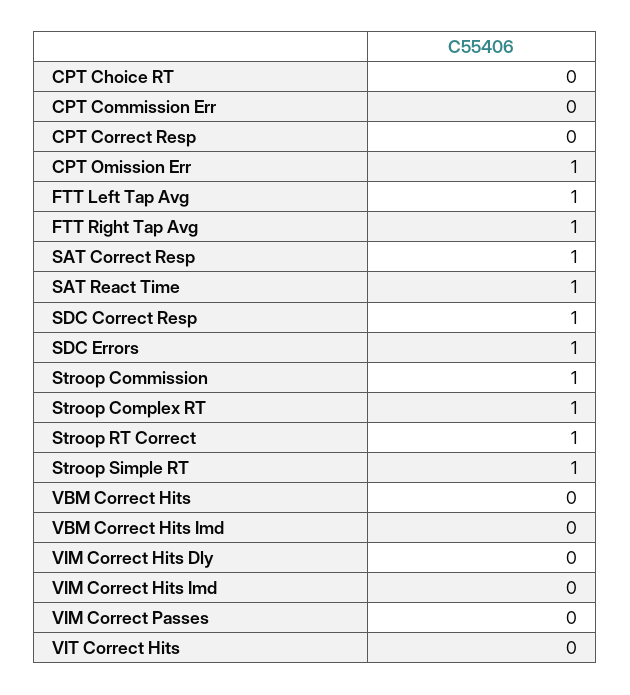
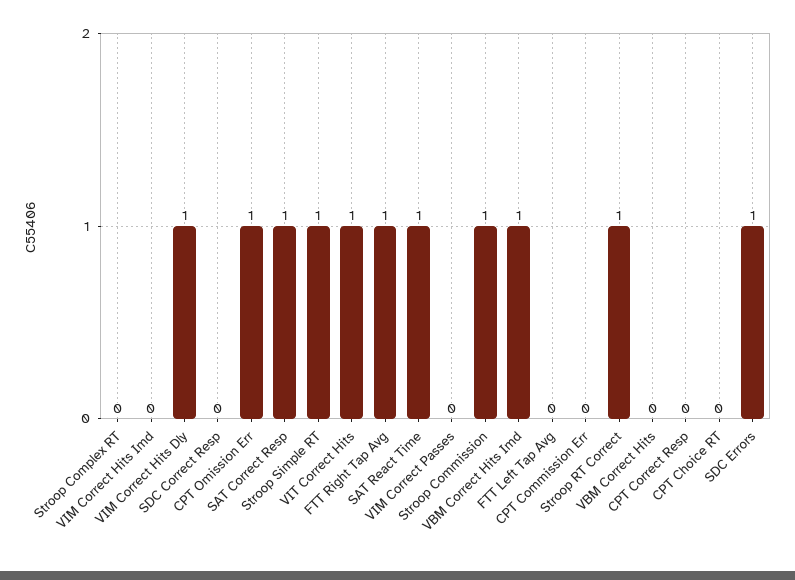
FTT Left Tap Avg: 1 -> 0
SDC Correct Resp: 1 -> 0
Stroop Complex RT: 1 -> 0
VBM Correct Hits Imd: 0 -> 1
VIM Correct Hits Dly: 0 -> 1
VIT Correct Hits: 0 -> 1

